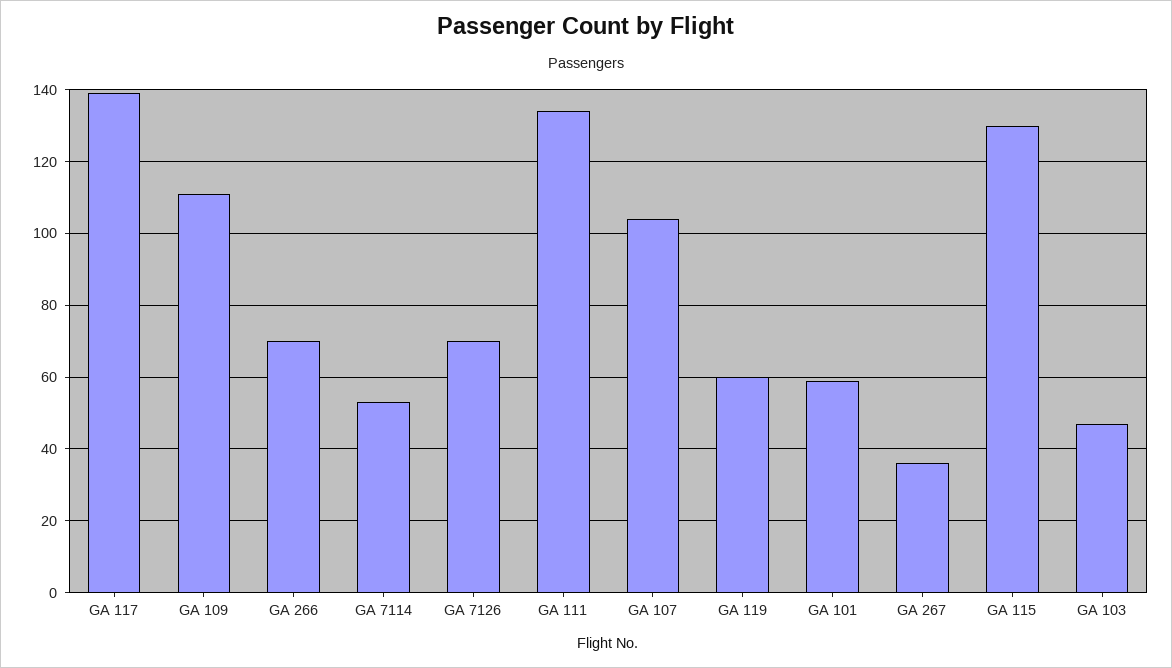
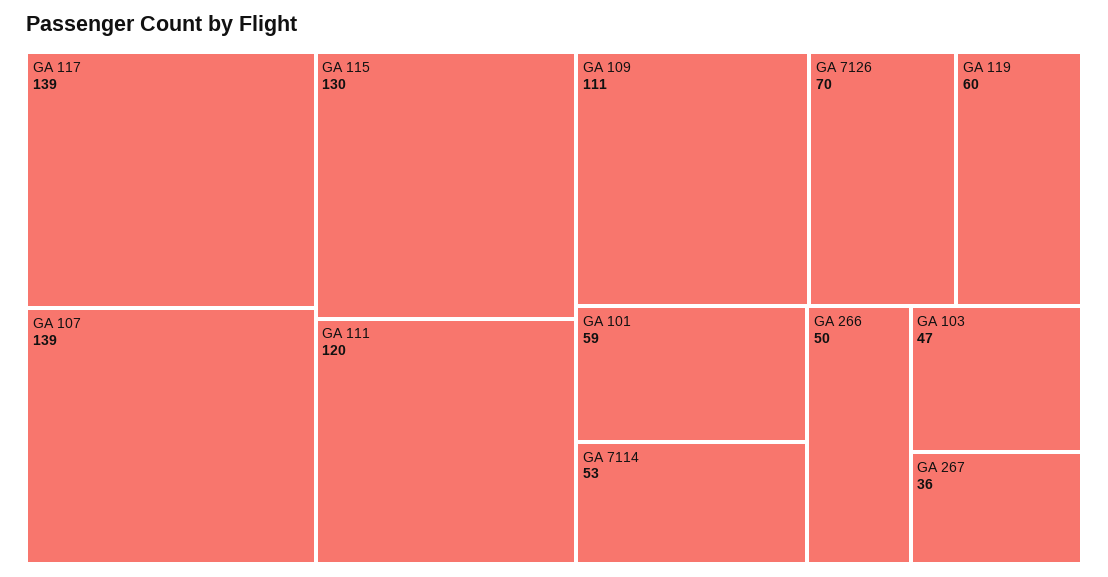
GA 266: 70 -> 50
GA 111: 135 -> 120
GA 107: 105 -> 139

